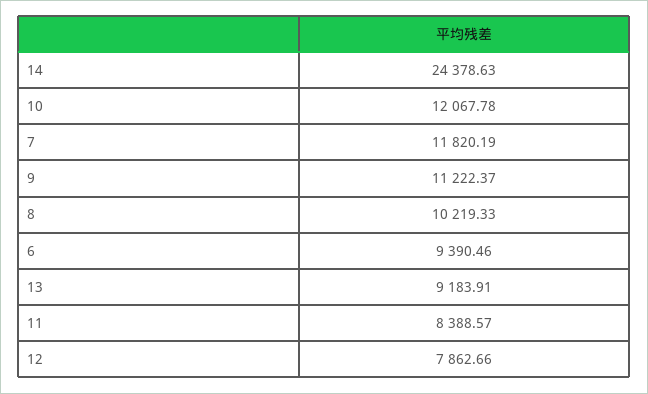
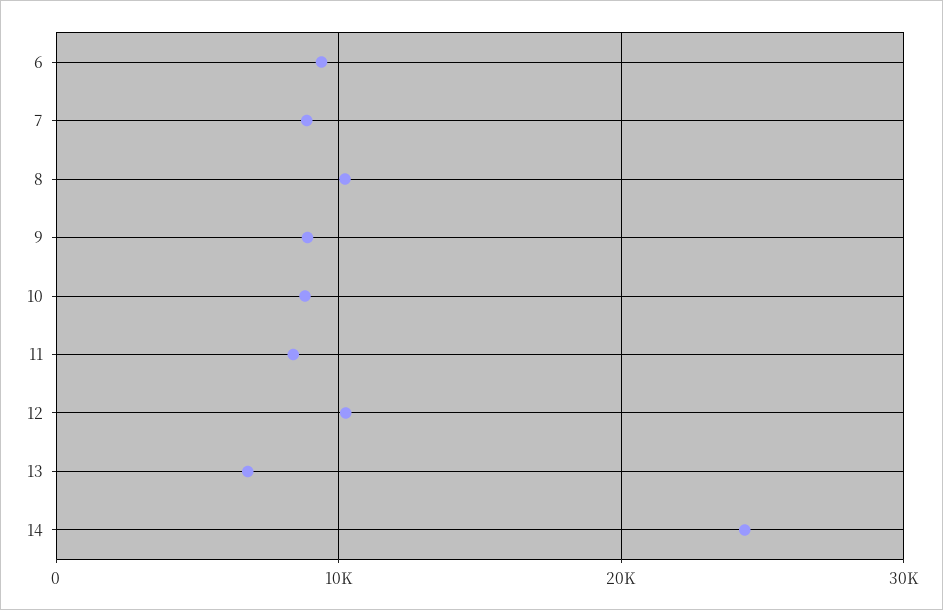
10: 12067.78 -> 9000
7: 11820.19 -> 9000
9: 11222.37 -> 9000
13: 9183.91 -> 7000
12: 7862.66 -> 10000

